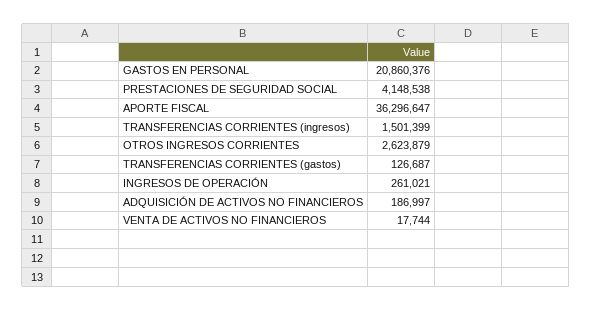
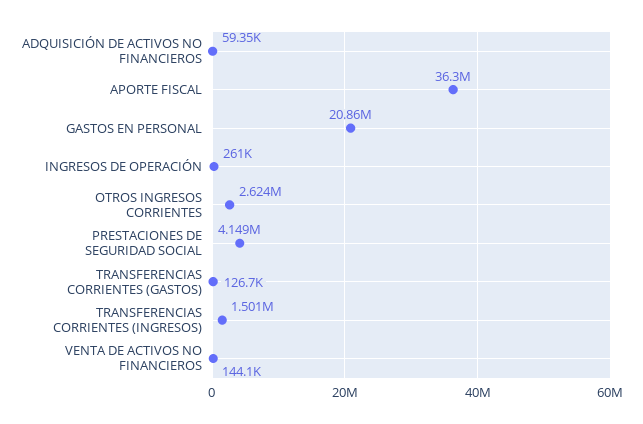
ADQUISICIÓN DE ACTIVOS NO FINANCIEROS: 186997 -> 59350
VENTA DE ACTIVOS NO FINANCIEROS: 17744 -> 144100

